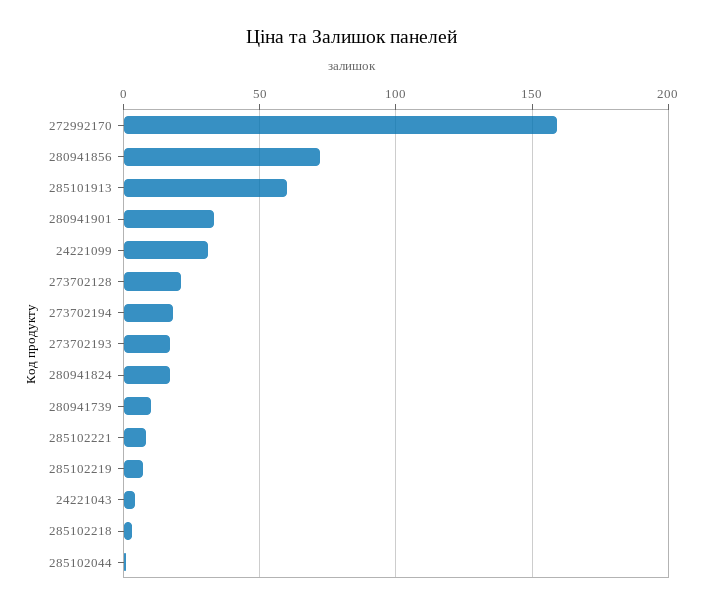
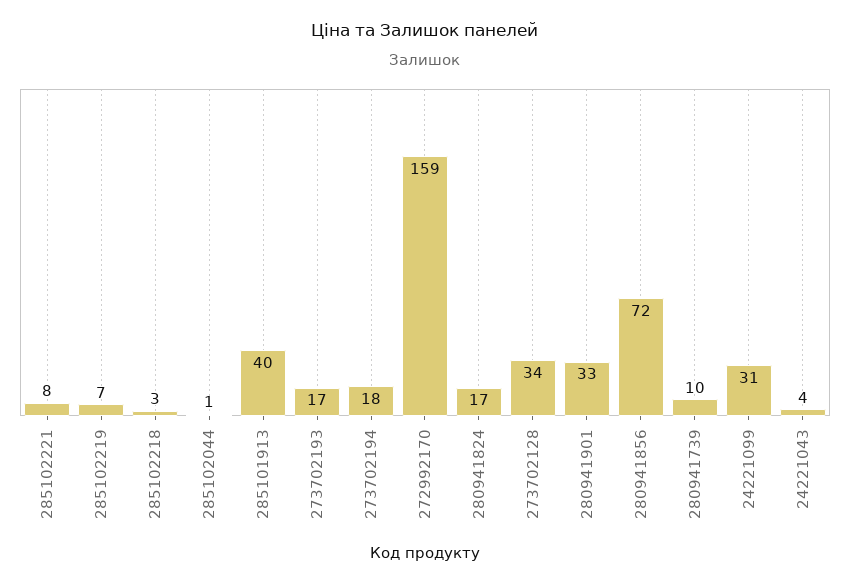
285101913: 60 -> 40
273702128: 20 -> 34

